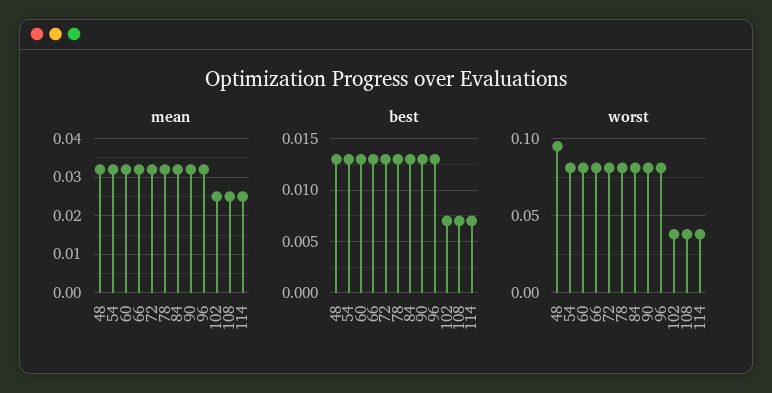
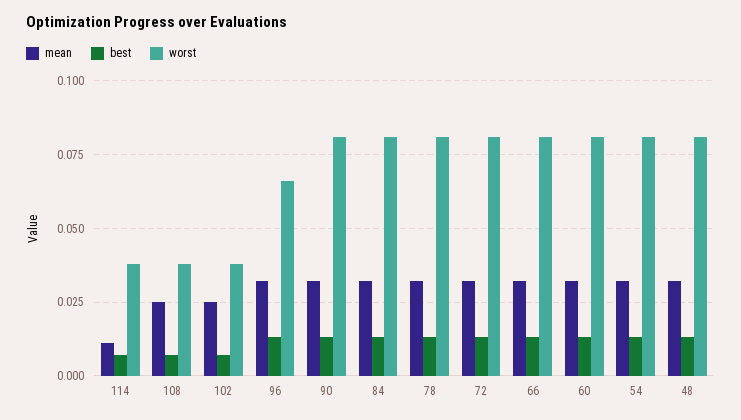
mean, 114: 0.025 -> 0.01
worst, 48: 0.095 -> 0.08
worst, 96: 0.08 -> 0.065

